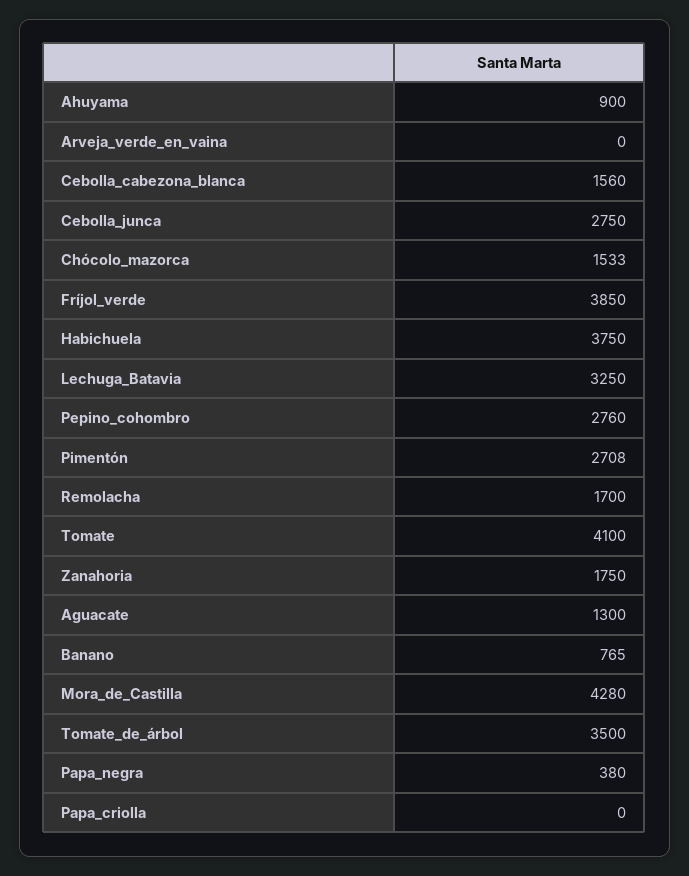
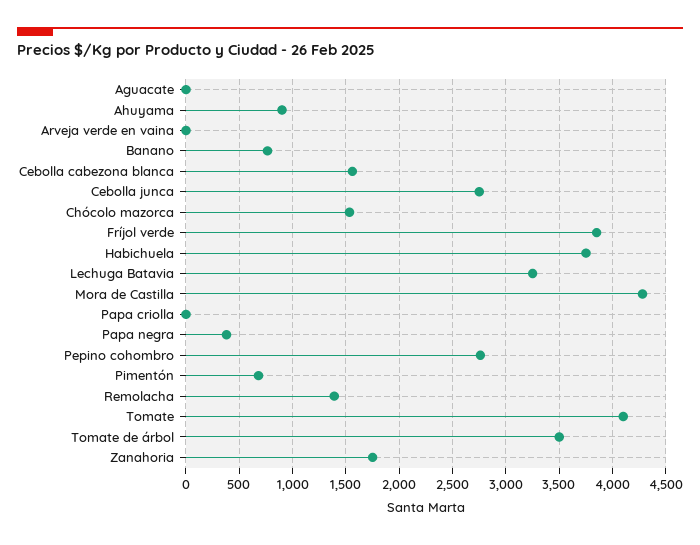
Pimentón: 2708 -> 700
Remolacha: 1700 -> 1400
Aguacate: 1300 -> 0

